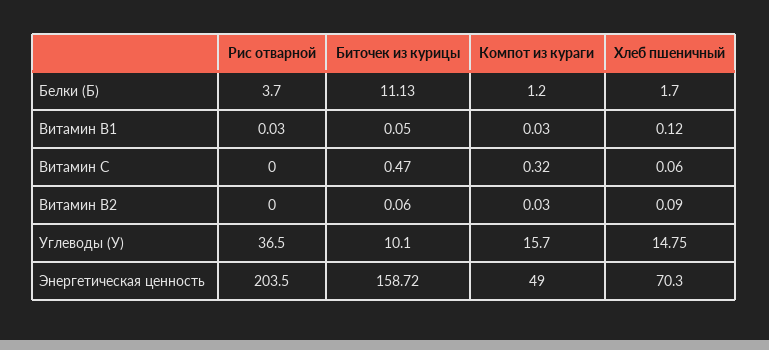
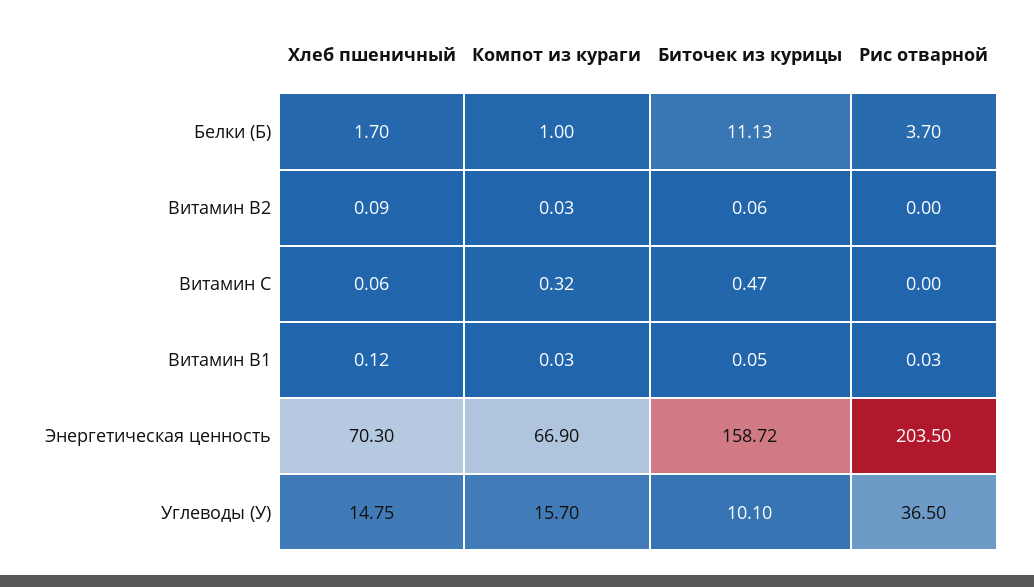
Компот из кураги, Белки (Б): 1.2 -> 1
Компот из кураги, Энергетическая ценность: 49 -> 66.9

